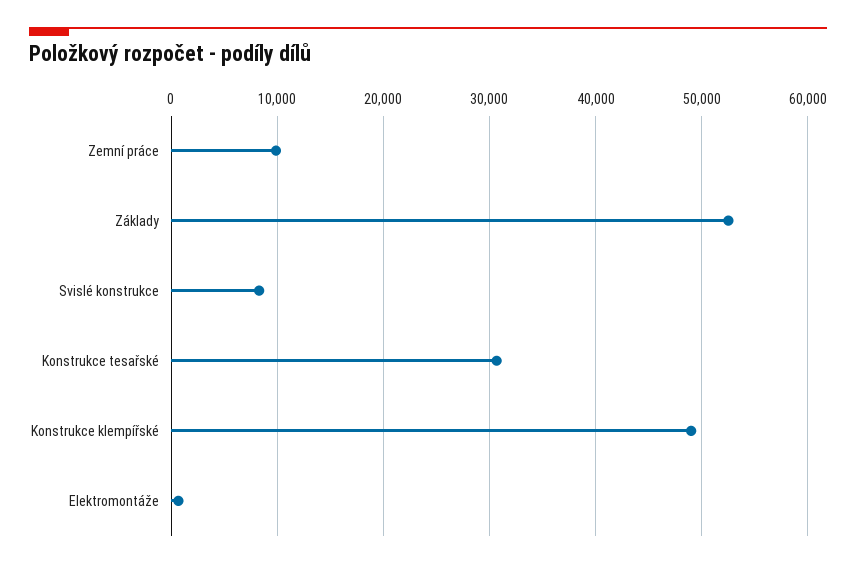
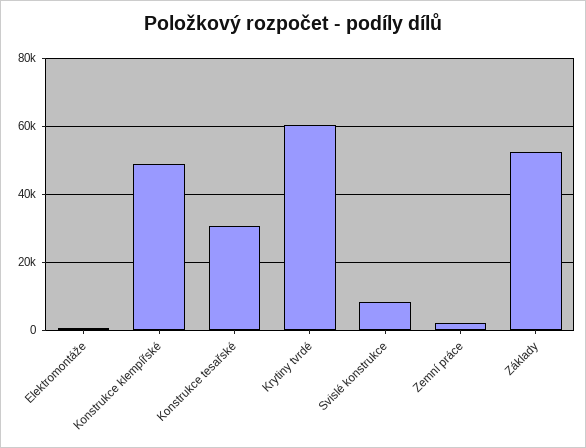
Zemní práce: 10000 -> 2000
Krytiny tvrdé: none -> 60000

